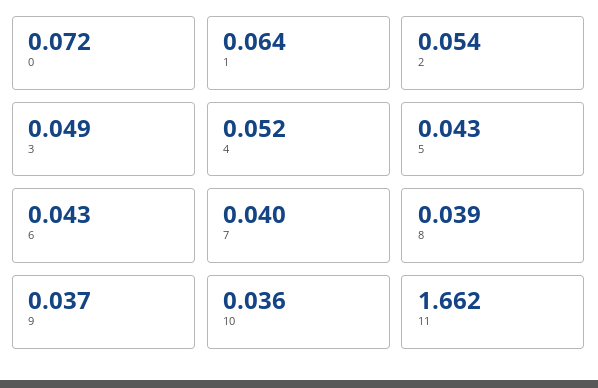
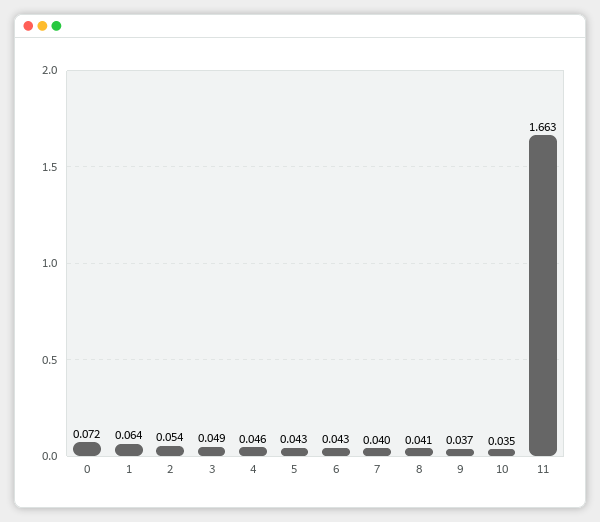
4: 0.052 -> 0.046
8: 0.039 -> 0.041
10: 0.036 -> 0.035
11: 1.662 -> 1.663

